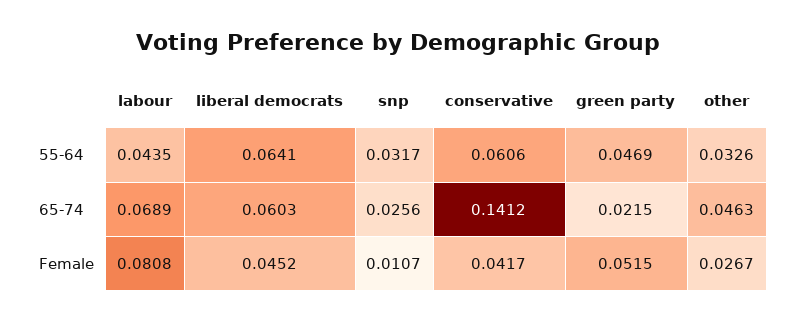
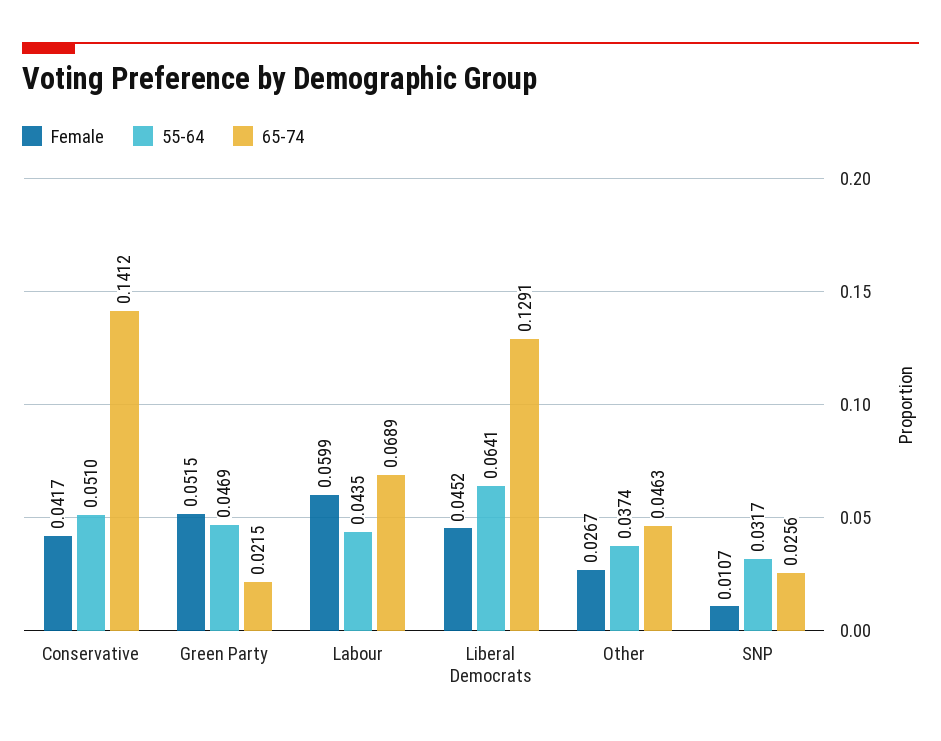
55-64, conservative: 0.0606 -> 0.051
55-64, other: 0.0326 -> 0.0374
65-74, liberal democrats: 0.0603 -> 0.1291
Female, labour: 0.0808 -> 0.0599

